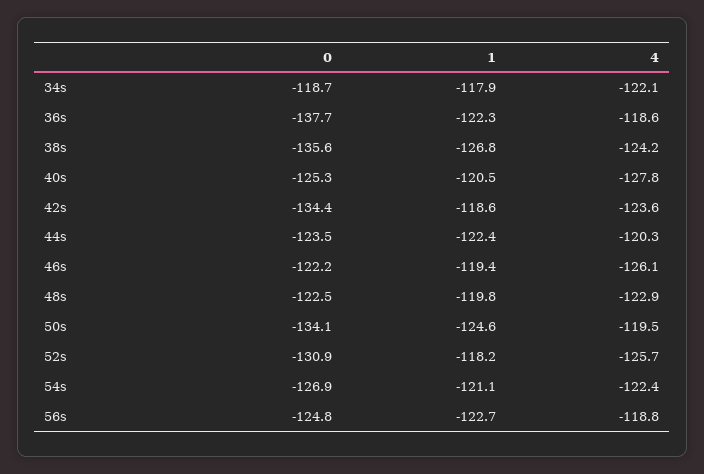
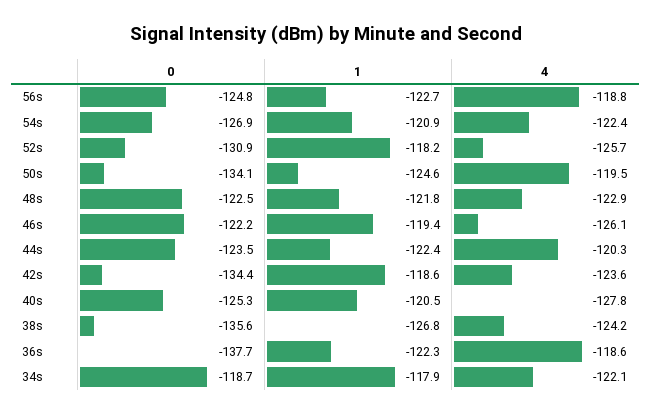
1, 48s: -119.8 -> -121.8
1, 54s: -121.1 -> -120.9

